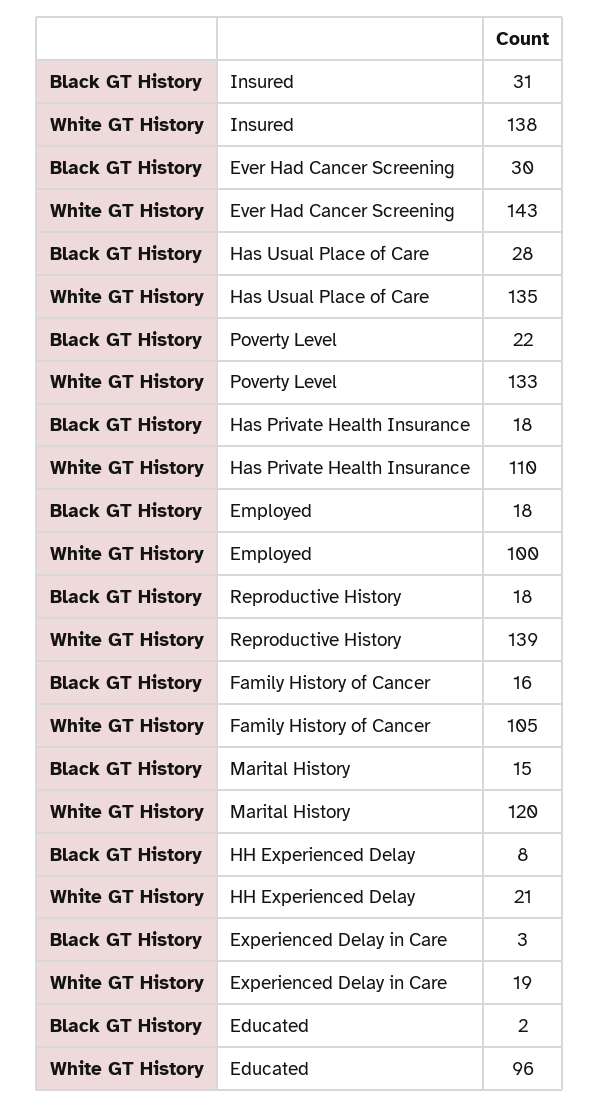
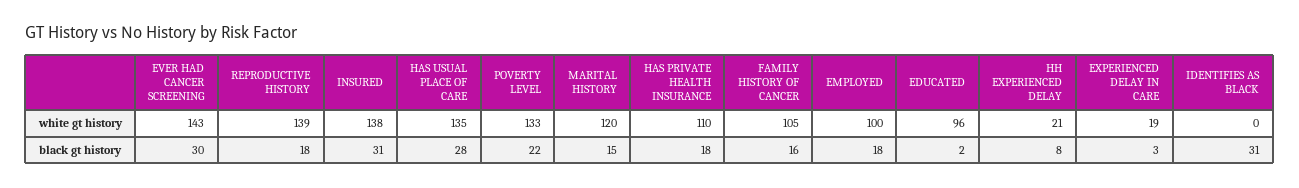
White GT History, IDENTIFIES AS BLACK: none -> 0
Black GT History, IDENTIFIES AS BLACK: none -> 31

